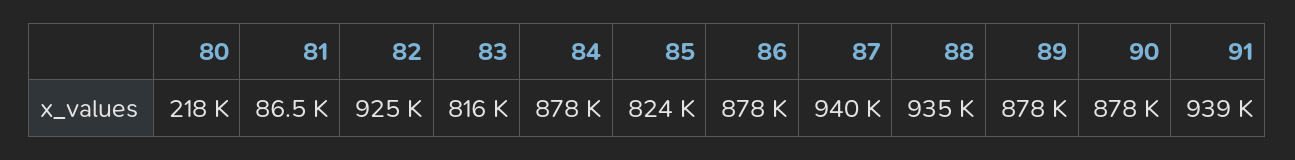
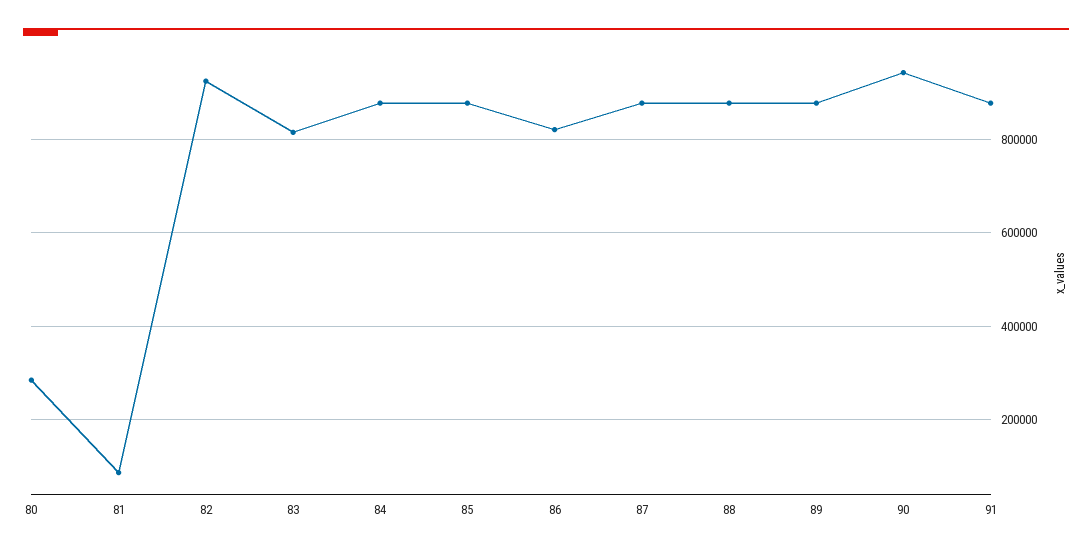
80: 218000 -> 280000
85: 824000 -> 880000
86: 878000 -> 820000
87: 940000 -> 880000
88: 935000 -> 880000
90: 878000 -> 940000
91: 939000 -> 880000

